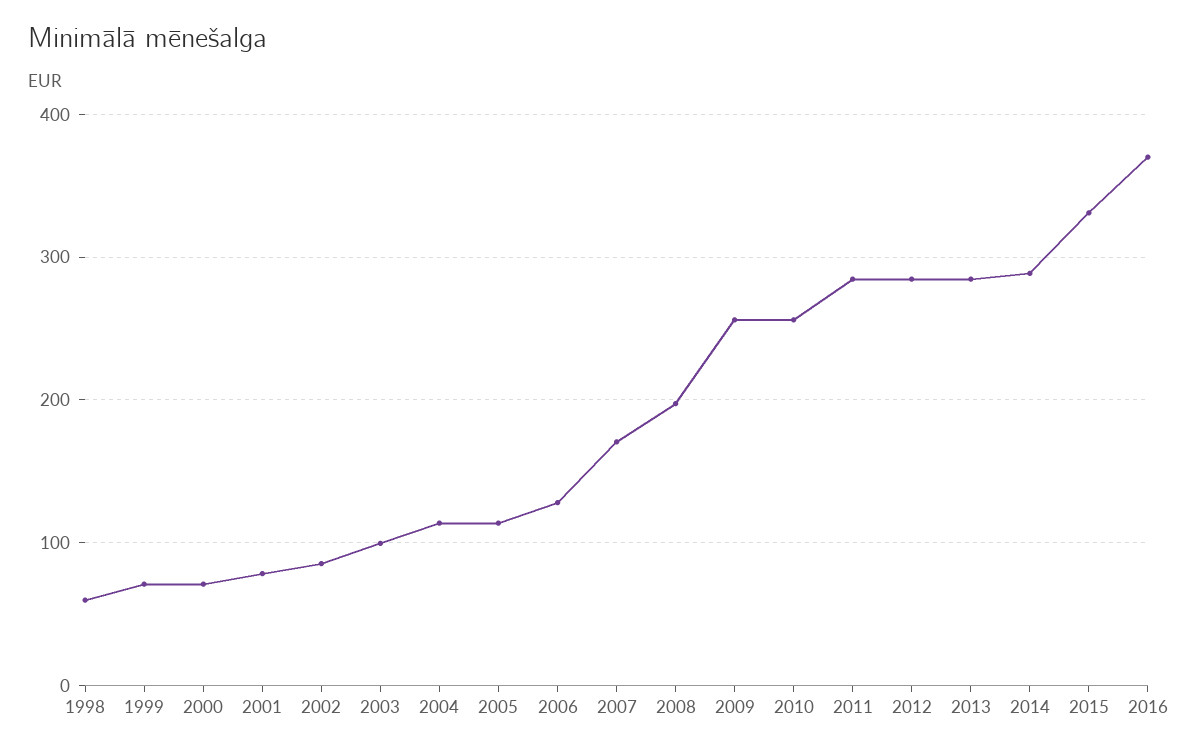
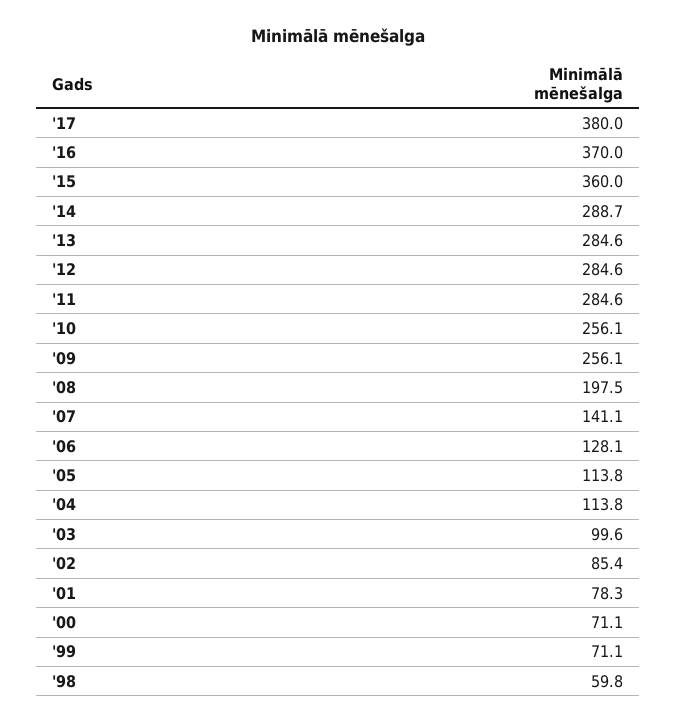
2007: 170 -> 141.1
2015: 330 -> 360
'17: none -> 380

